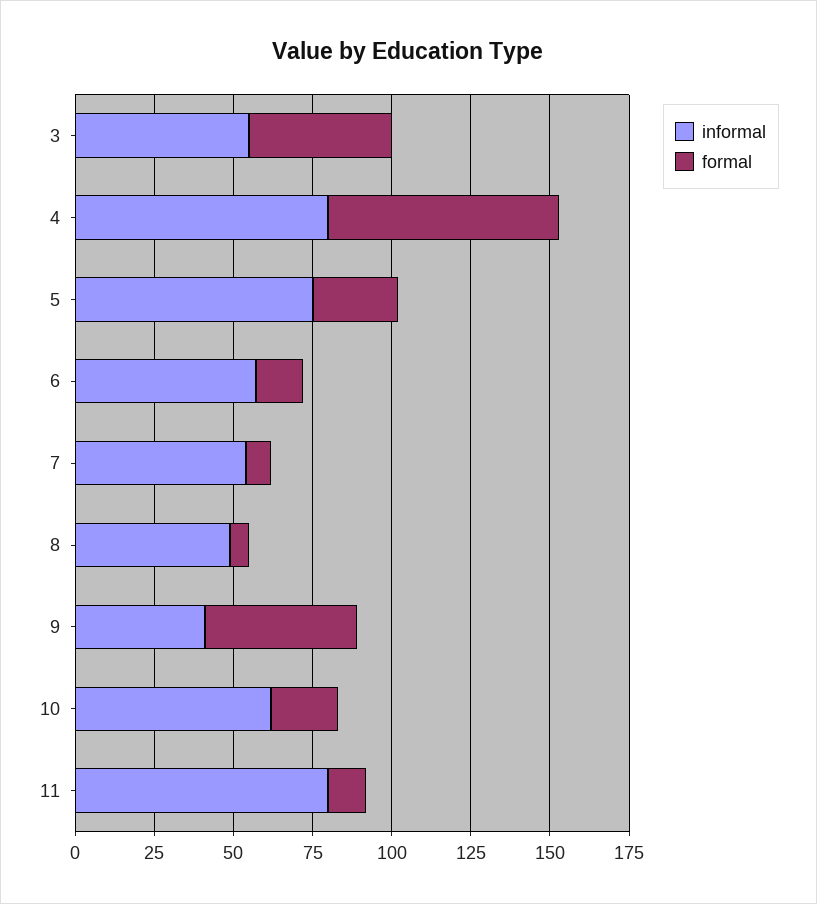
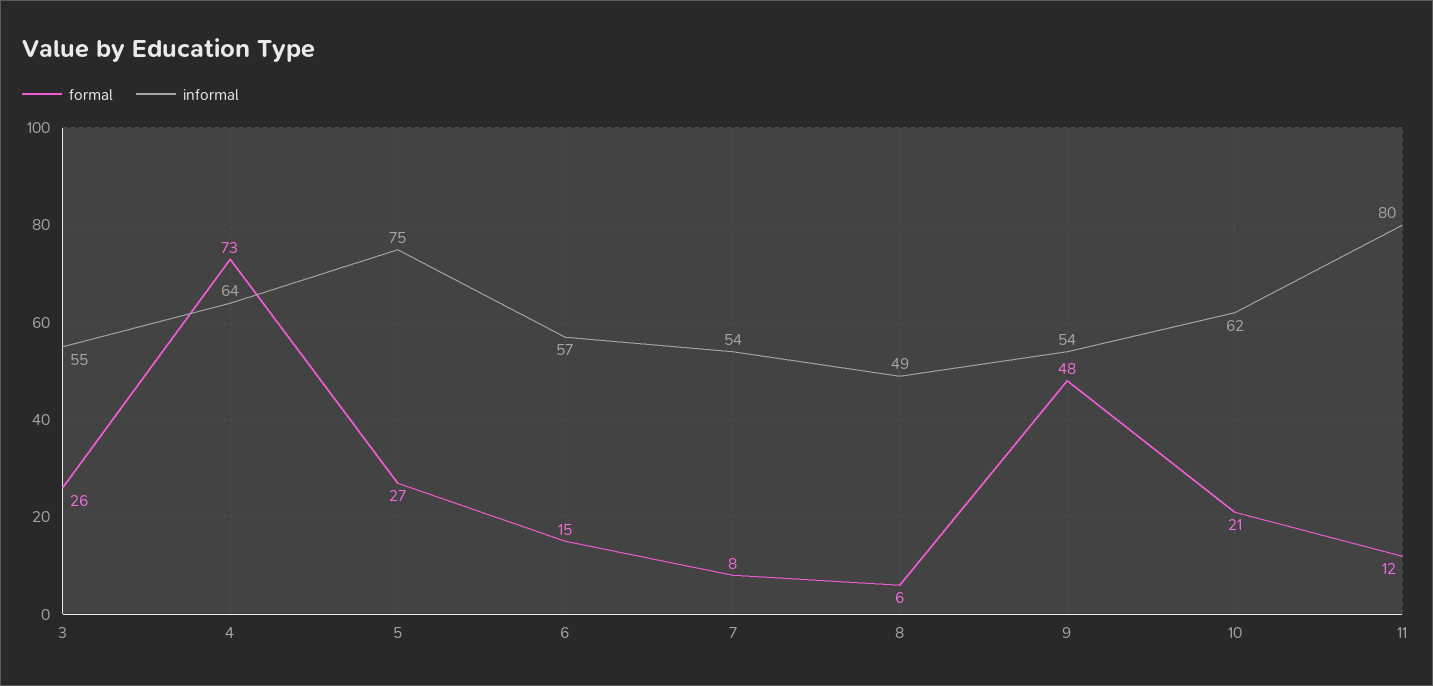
formal, 3: 45 -> 26
informal, 4: 80 -> 64
informal, 9: 40 -> 54

